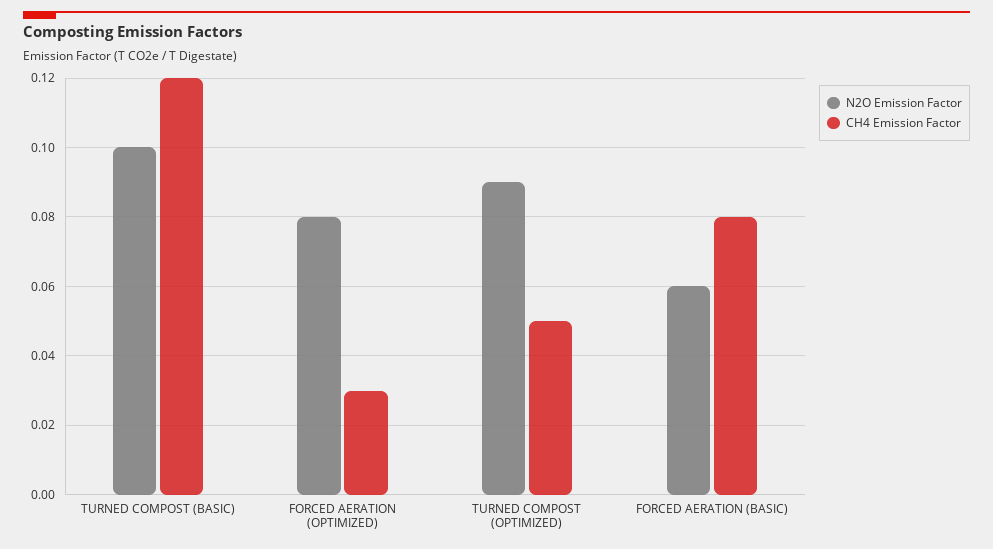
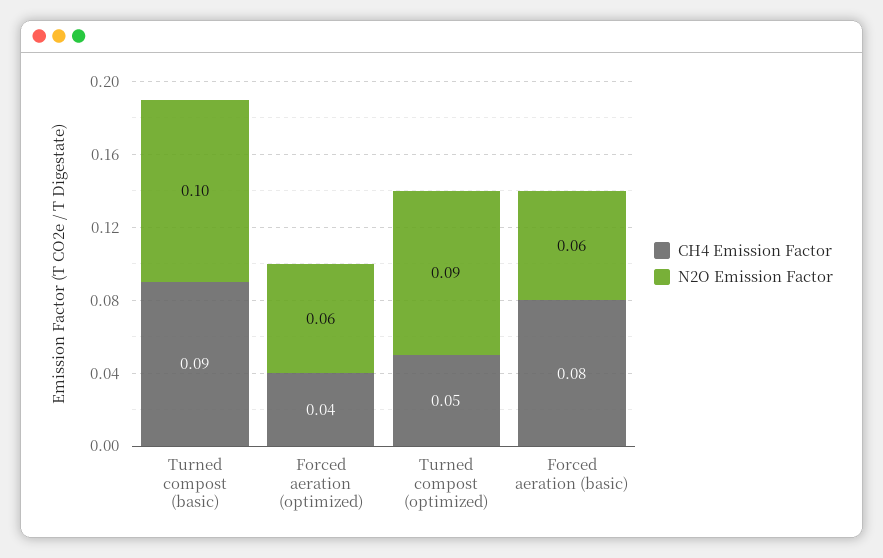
CH4 Emission Factor, TURNED COMPOST (BASIC): 0.12 -> 0.09
N2O Emission Factor, FORCED AERATION (OPTIMIZED): 0.08 -> 0.06
CH4 Emission Factor, FORCED AERATION (OPTIMIZED): 0.03 -> 0.04

